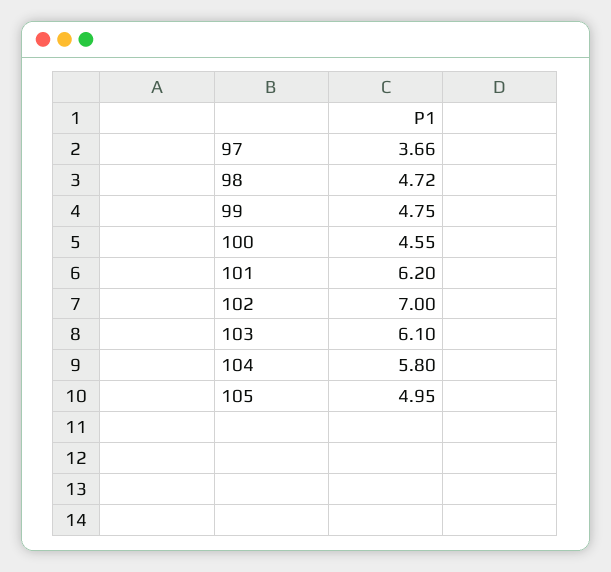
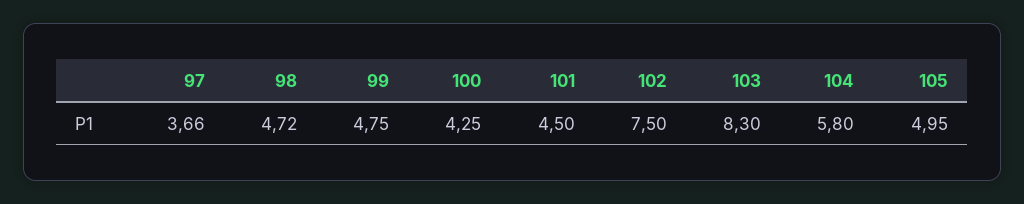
100: 4.55 -> 4.25
101: 6.2 -> 4.5
102: 7 -> 7.5
103: 6.1 -> 8.3

